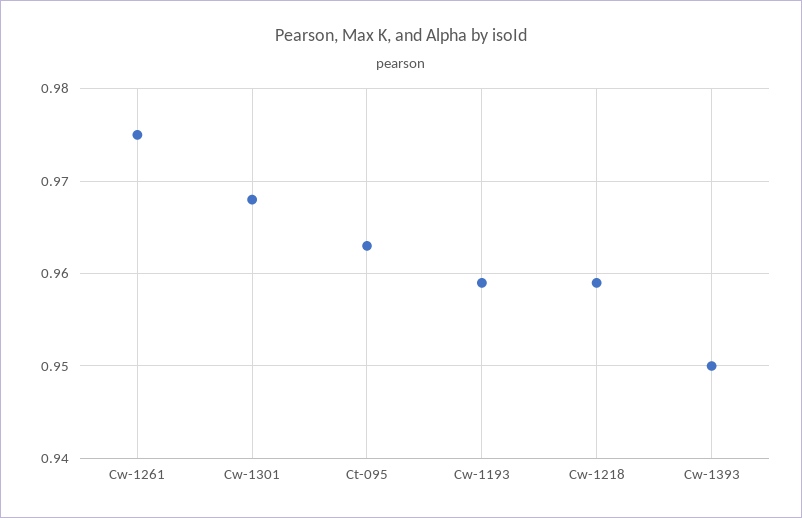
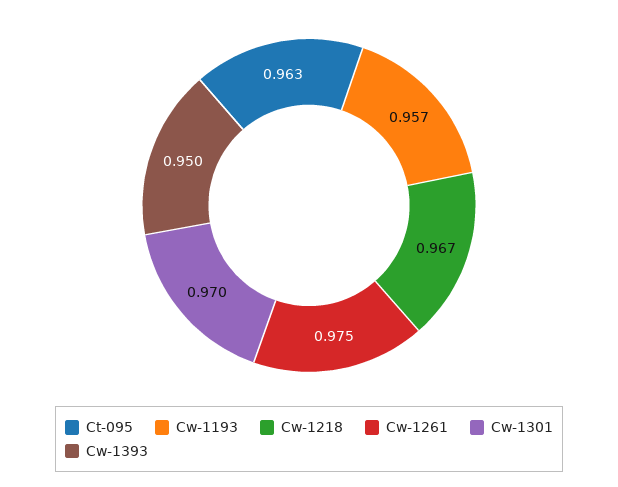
Cw-1301: 0.968 -> 0.97
Cw-1193: 0.959 -> 0.957
Cw-1218: 0.959 -> 0.967

